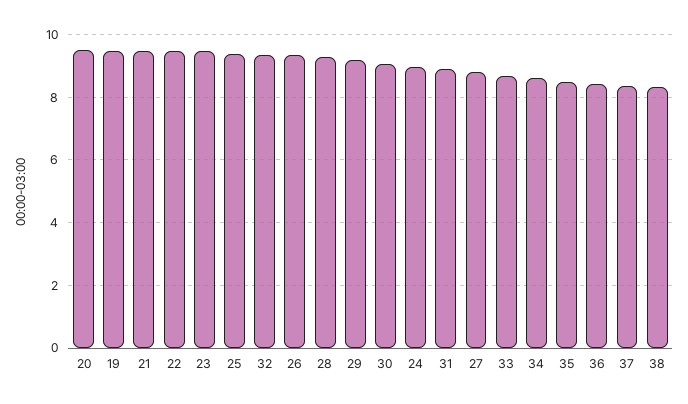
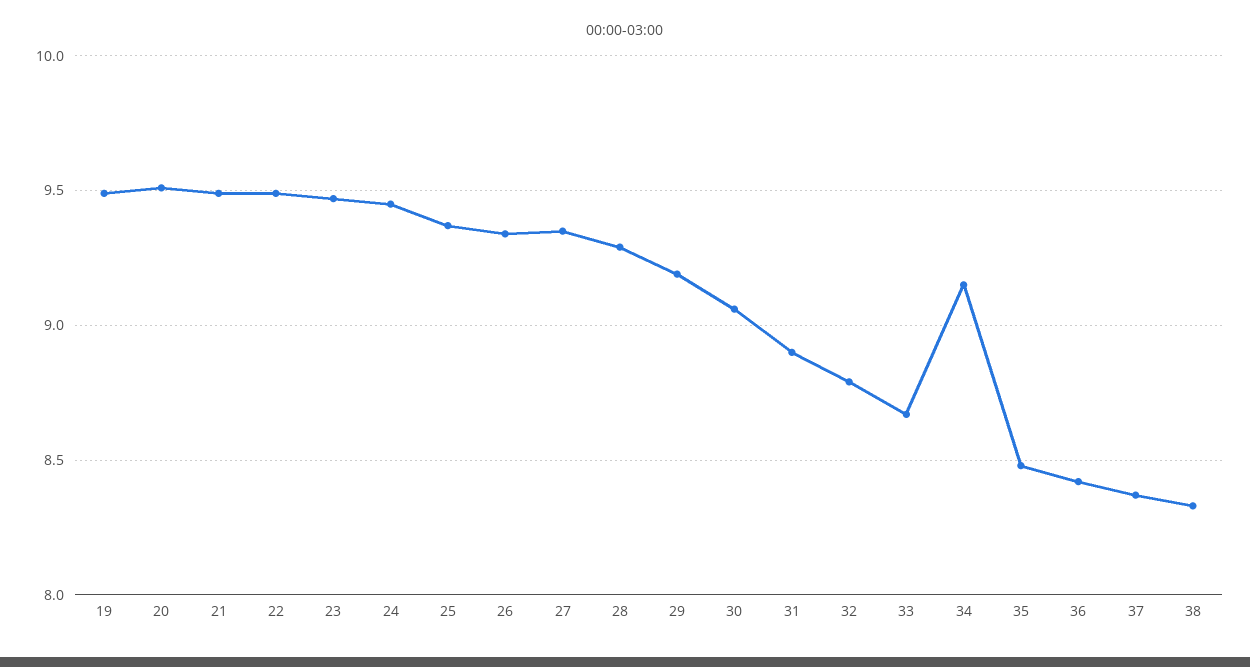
32: 9.4 -> 8.8
24: 9 -> 9.45
27: 8.8 -> 9.35
34: 8.6 -> 9.15

